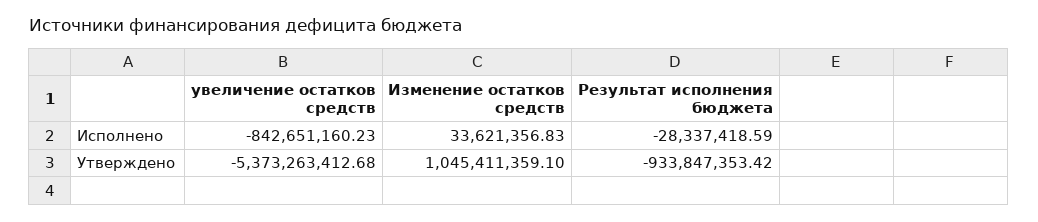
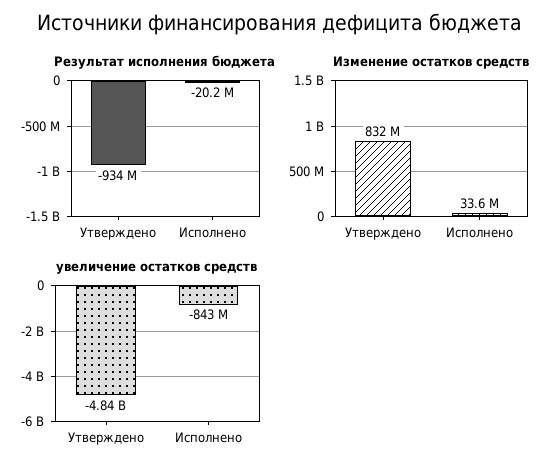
Результат исполнения бюджета, Исполнено: -28337418.59 -> -20200000
увеличение остатков средств, Утверждено: -5373263412.68 -> -4840000000
Изменение остатков средств, Утверждено: 1045411359.1 -> 832000000

